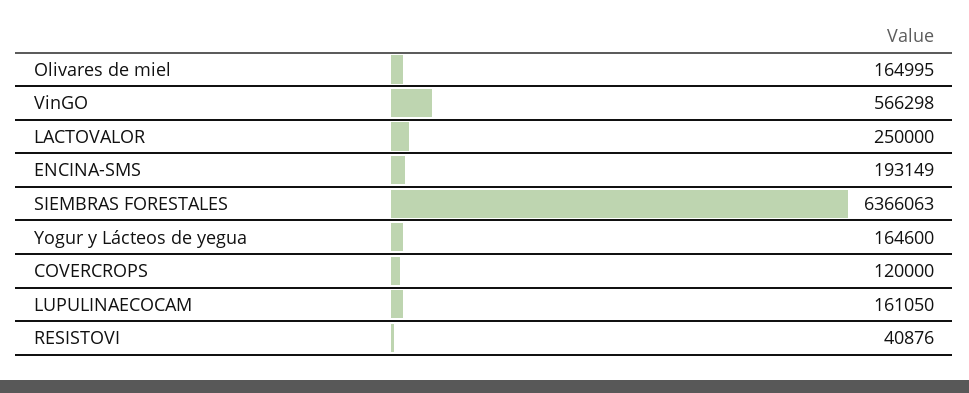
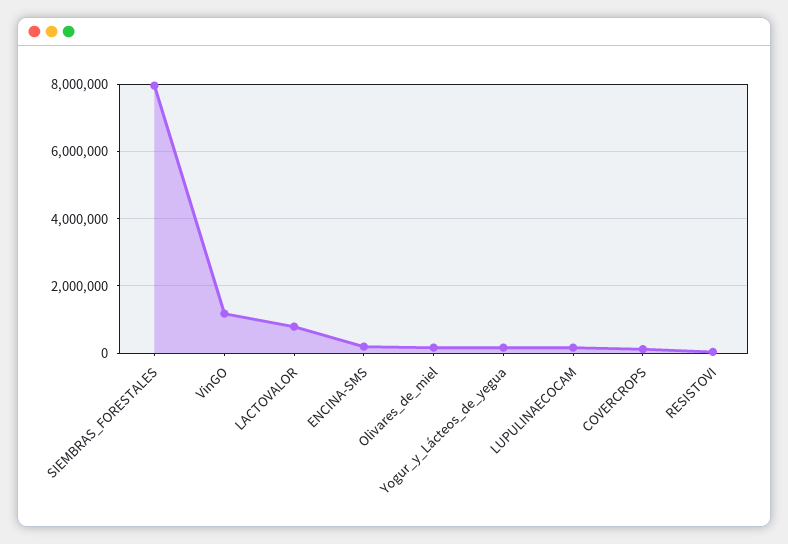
VinGO: 566298 -> 1200000
LACTOVALOR: 250000 -> 800000
SIEMBRAS FORESTALES: 6366063 -> 8000000

